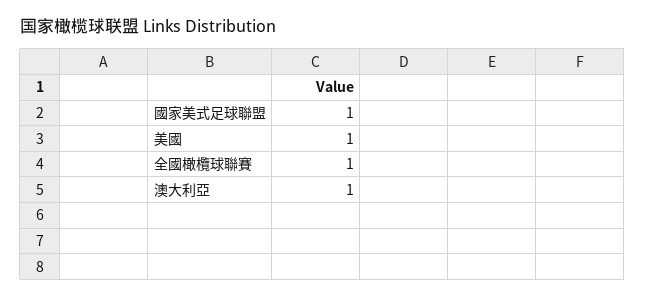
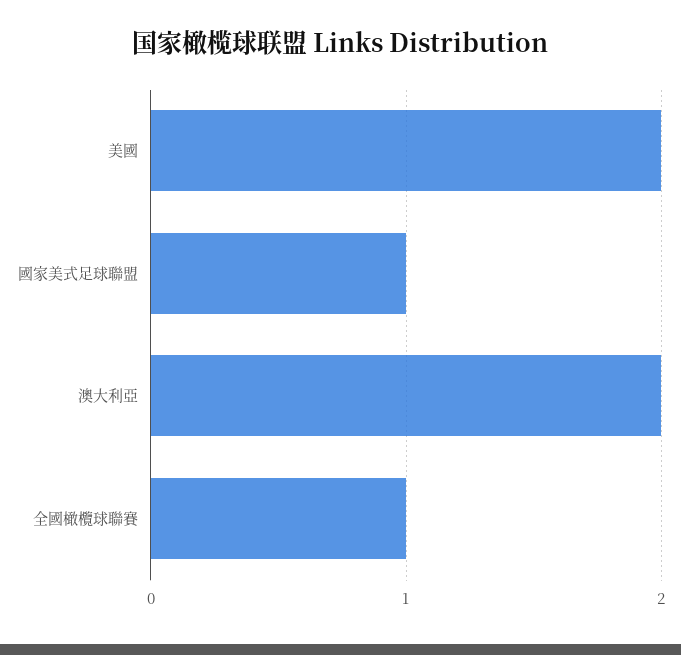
美國: 1 -> 2
澳大利亞: 1 -> 2

